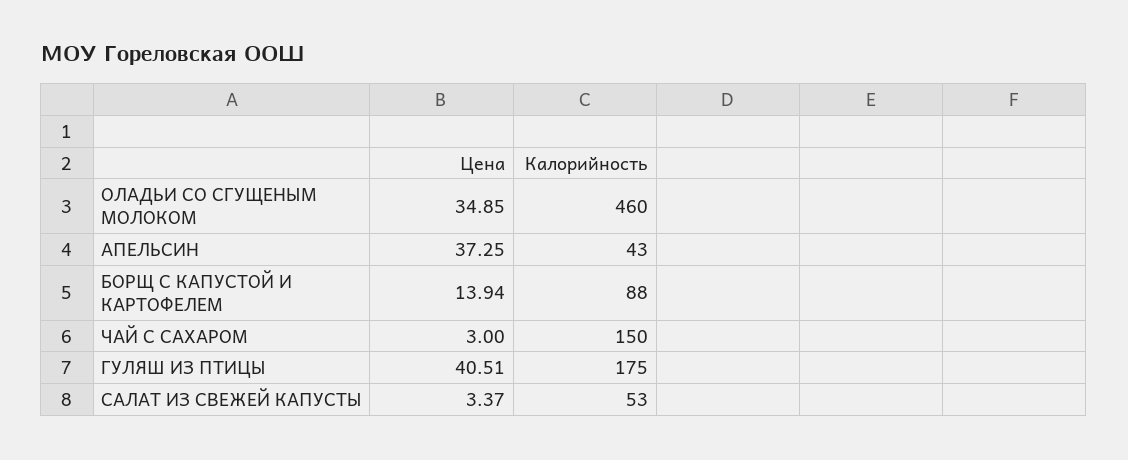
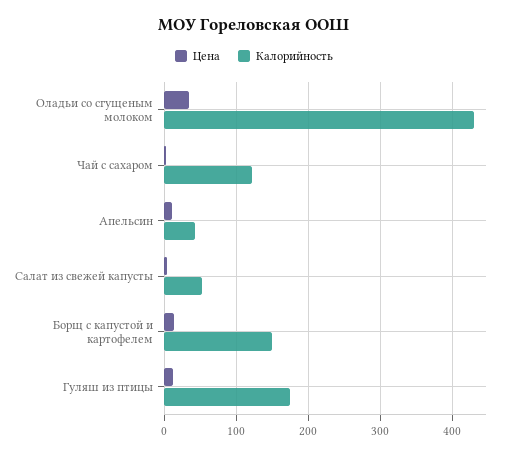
Калорийность, ОЛАДЬИ СО СГУЩЕНЫМ МОЛОКОМ: 460 -> 430
Цена, АПЕЛЬСИН: 37.25 -> 10
Калорийность, БОРЩ С КАПУСТОЙ И КАРТОФЕЛЕМ: 88 -> 150
Калорийность, ЧАЙ С САХАРОМ: 150 -> 120
Цена, ГУЛЯШ ИЗ ПТИЦЫ: 40.51 -> 10

